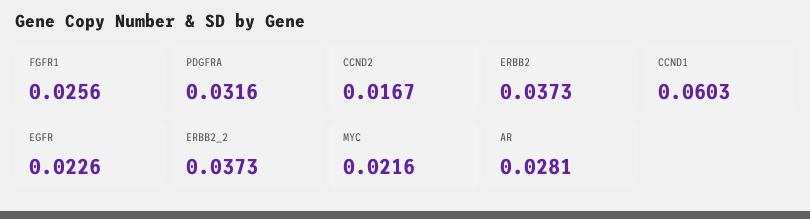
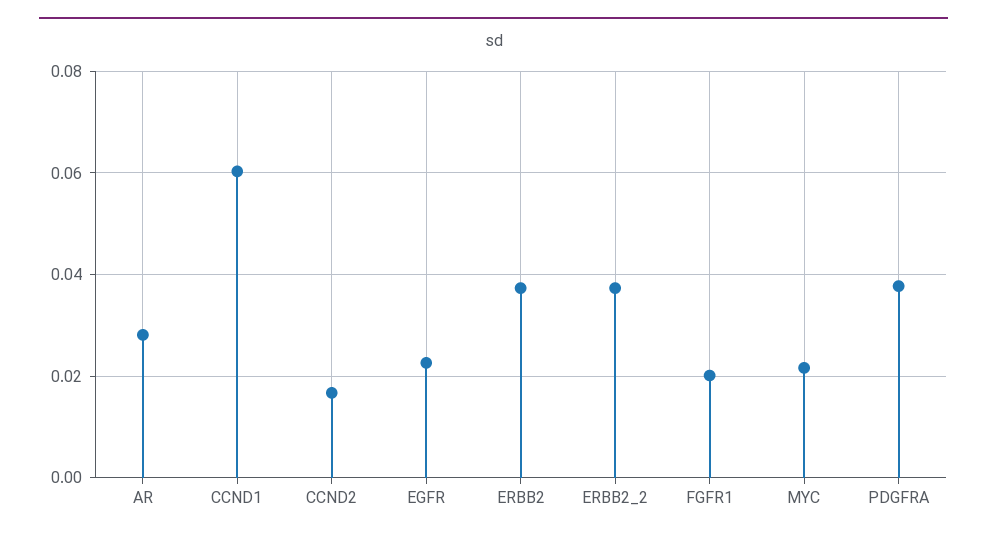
FGFR1: 0.0256 -> 0.02
PDGFRA: 0.0316 -> 0.038

